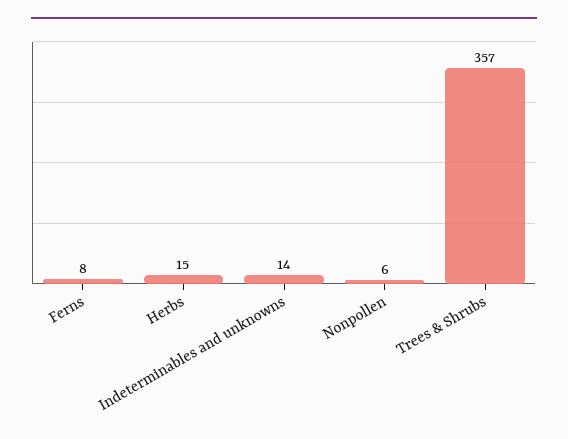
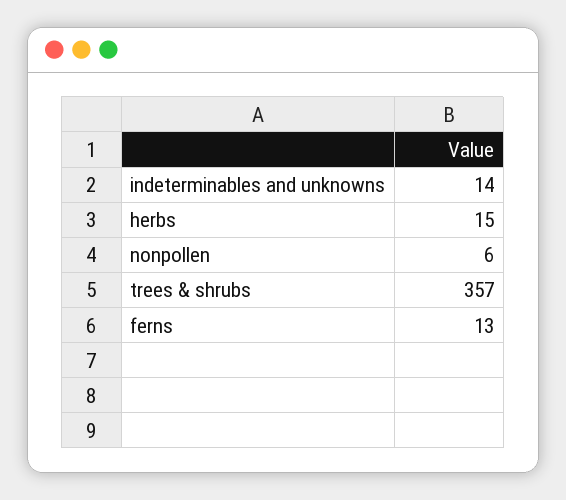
Ferns: 8 -> 13

